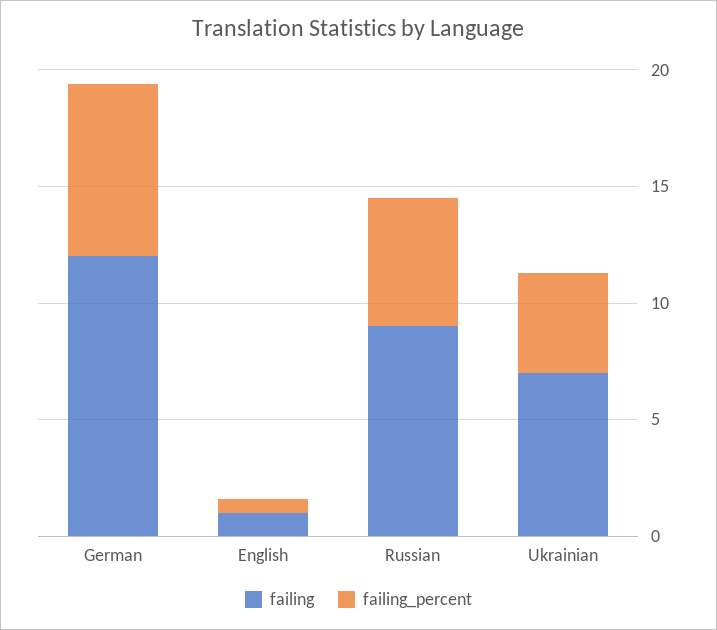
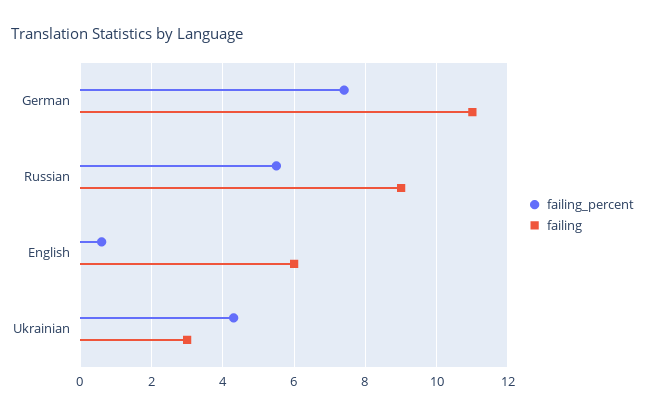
failing, German: 12 -> 11
failing, English: 1 -> 6
failing, Ukrainian: 7 -> 3

